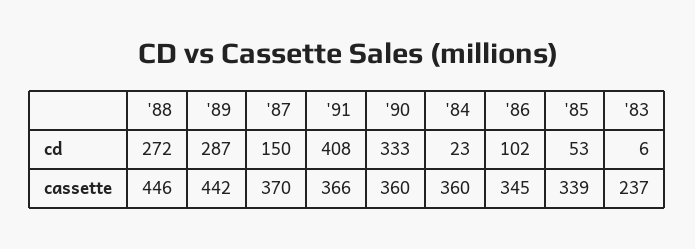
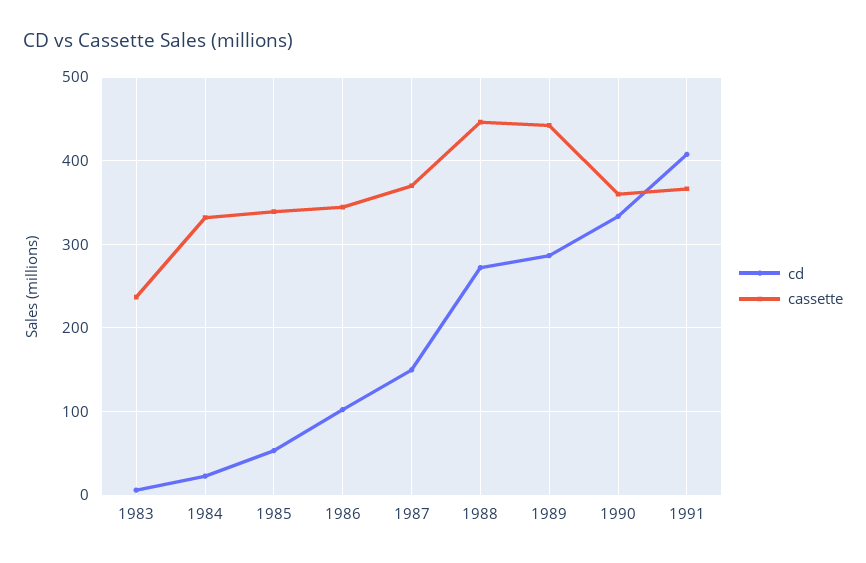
cassette, '84: 360 -> 330

